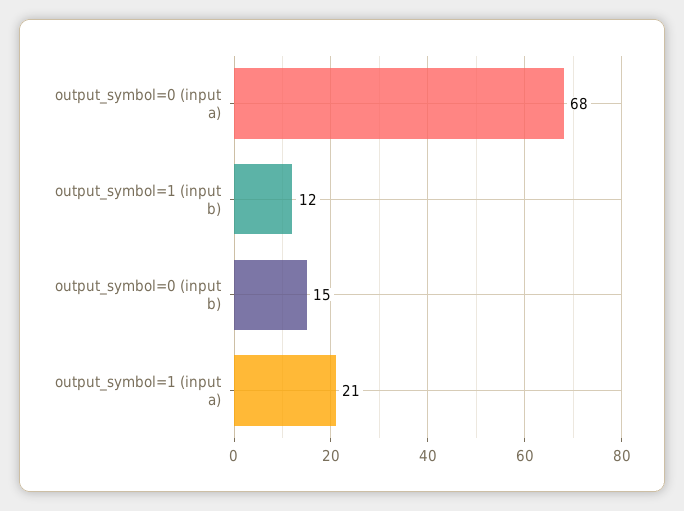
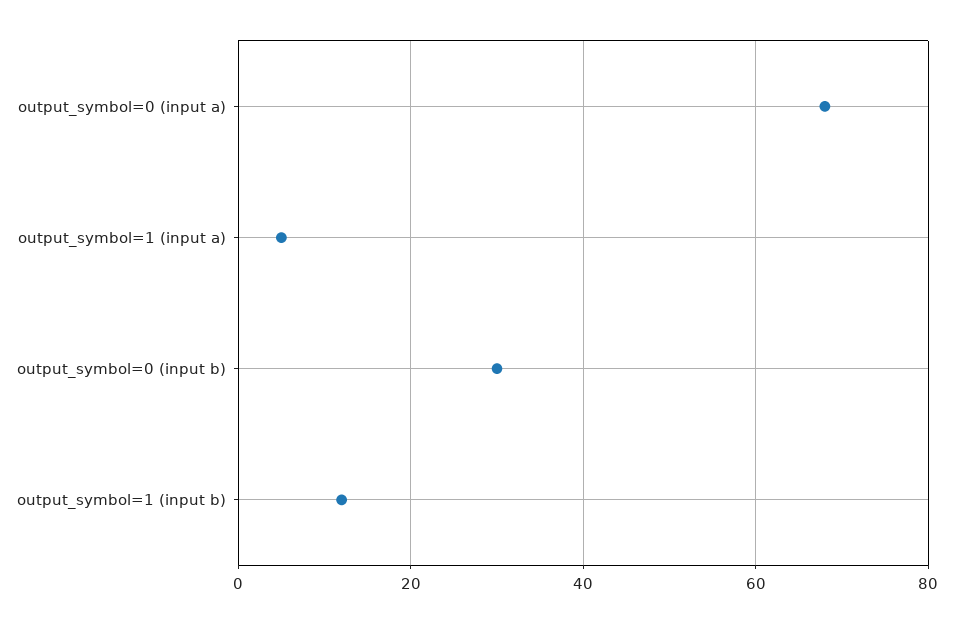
output_symbol=0 (input b): 15 -> 30
output_symbol=1 (input a): 21 -> 5

